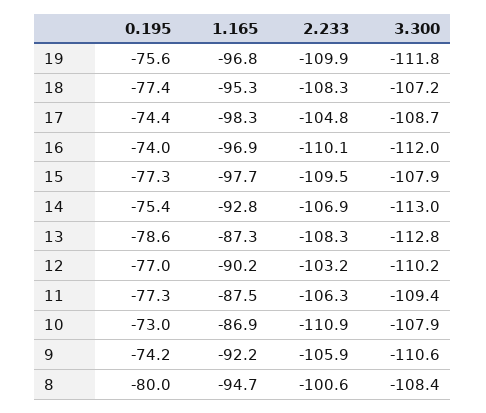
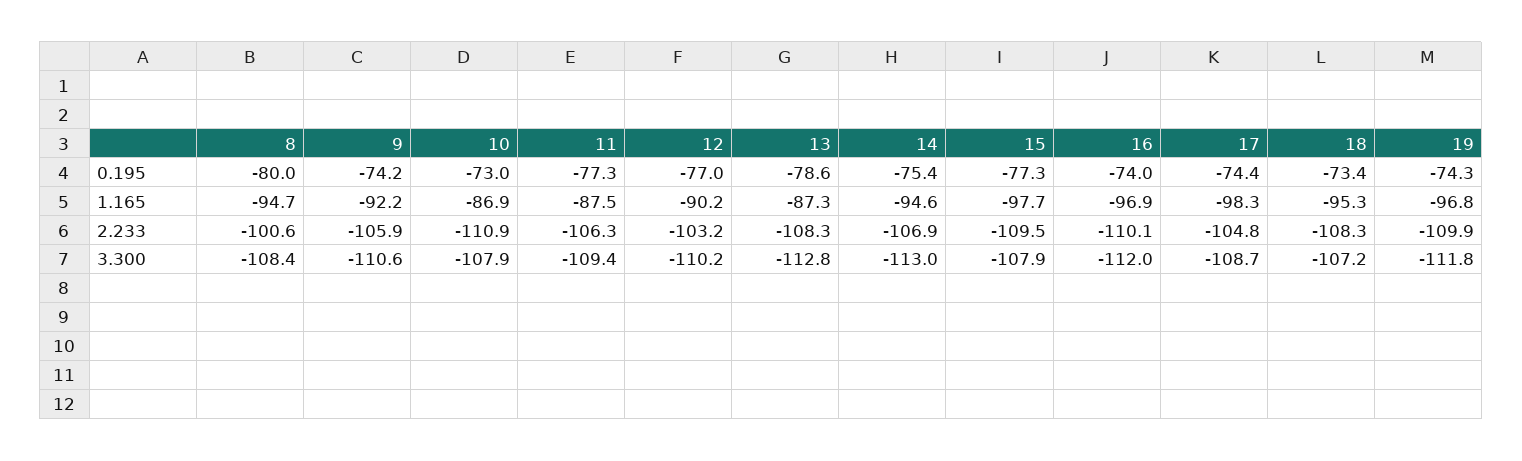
0.195, 19: -75.6 -> -74.3
0.195, 18: -77.4 -> -73.4
1.165, 14: -92.8 -> -94.6

